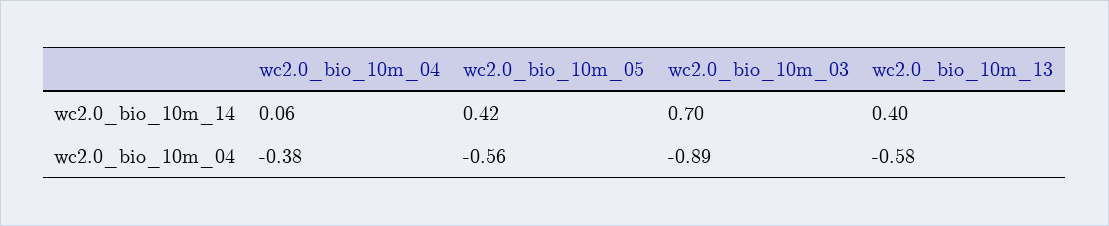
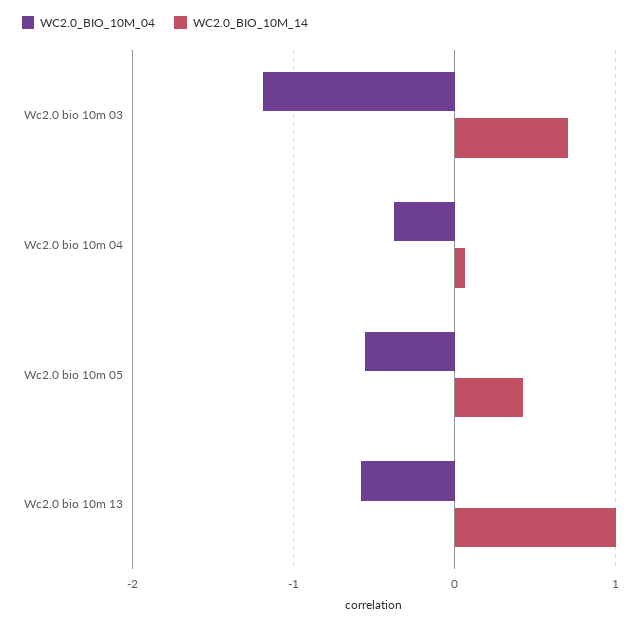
wc2.0_bio_10m_14, wc2.0_bio_10m_13: 0.4 -> 1
wc2.0_bio_10m_04, wc2.0_bio_10m_03: -0.89 -> -1.2

